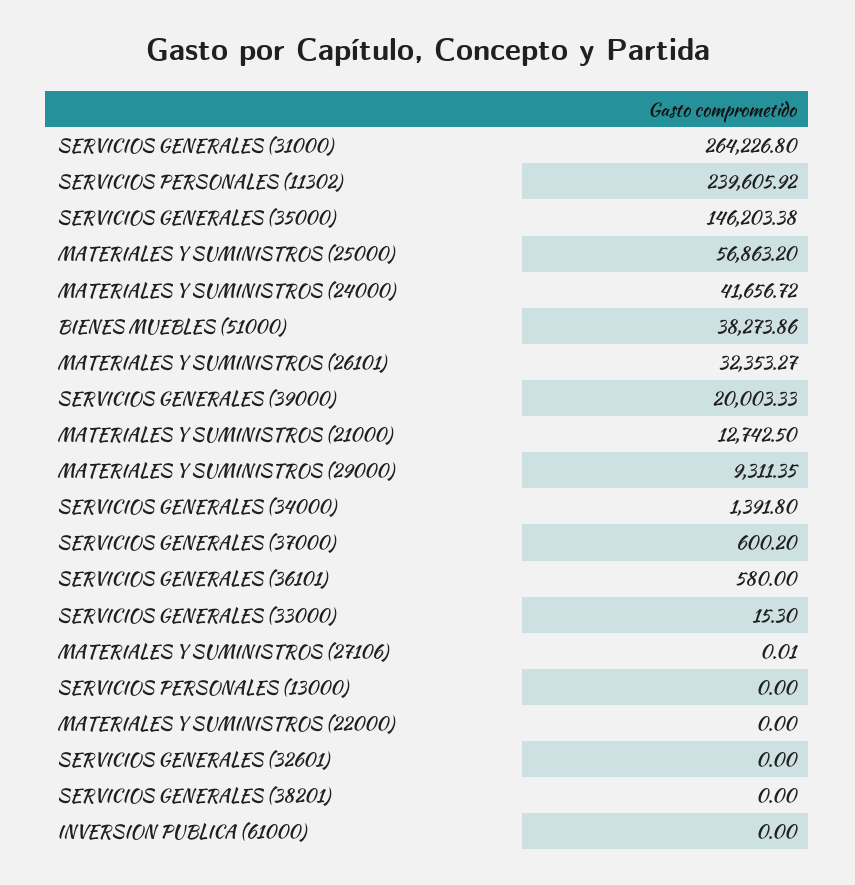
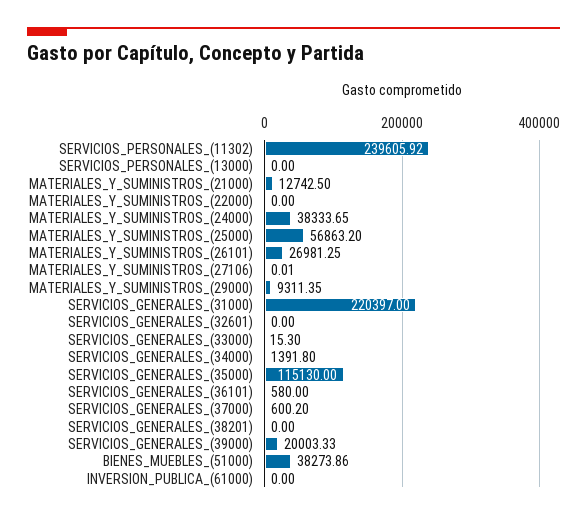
SERVICIOS GENERALES (31000): 264226.8 -> 220397
SERVICIOS GENERALES (35000): 146203.38 -> 115130
MATERIALES Y SUMINISTROS (24000): 41656.72 -> 38333.65
MATERIALES Y SUMINISTROS (26101): 32353.27 -> 26981.25

